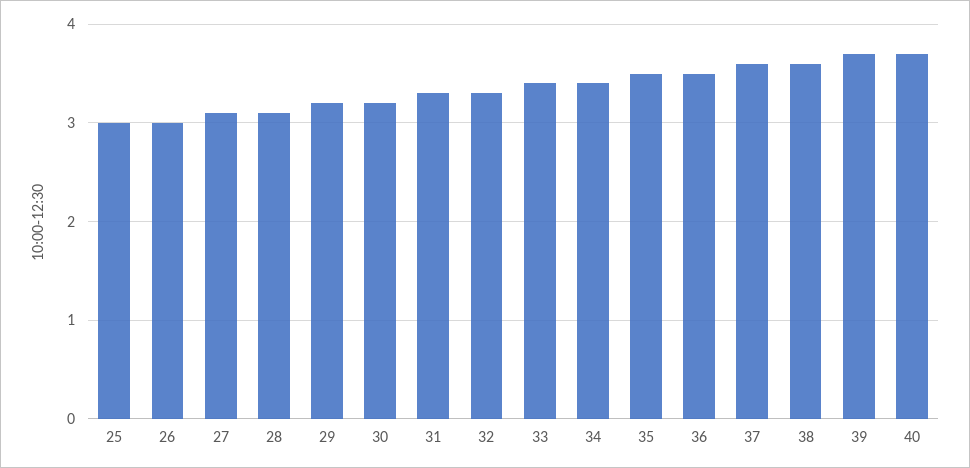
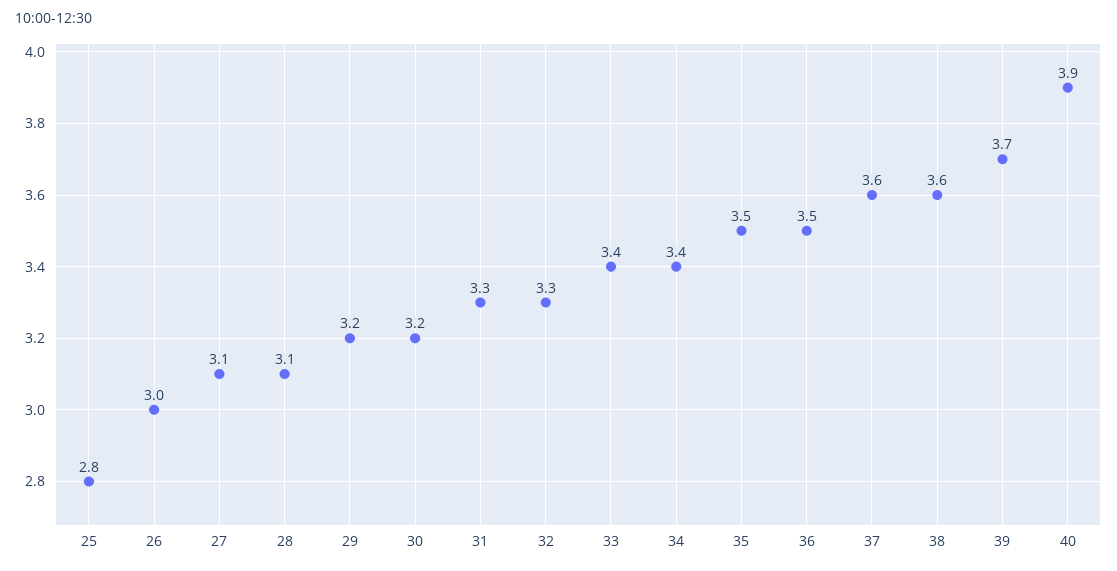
25: 3 -> 2.8
40: 3.7 -> 3.9

